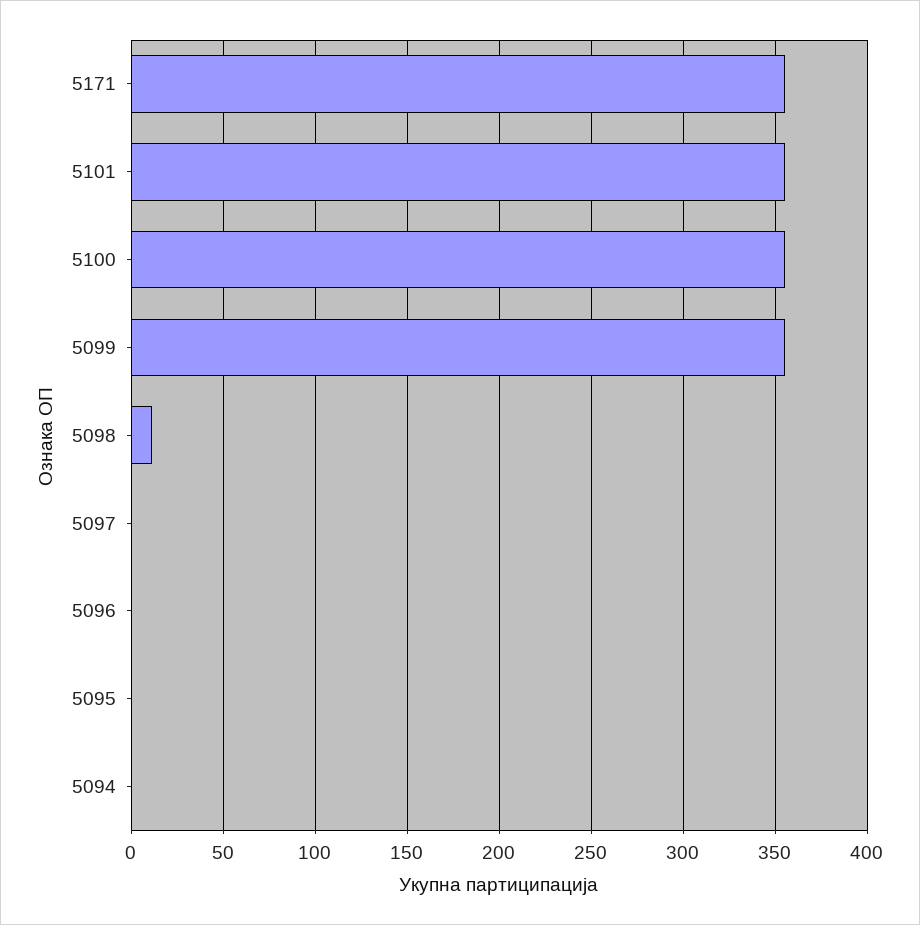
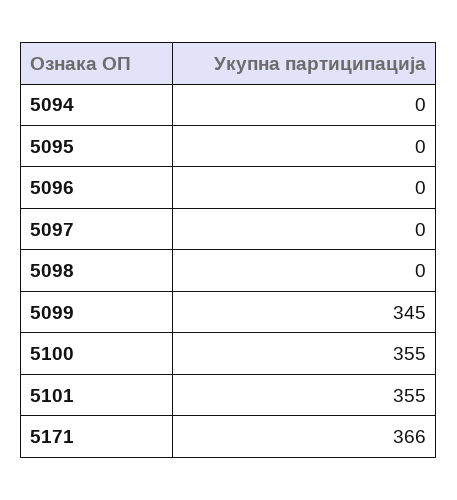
5171: 355 -> 366
5099: 355 -> 345
5098: 10 -> 0

